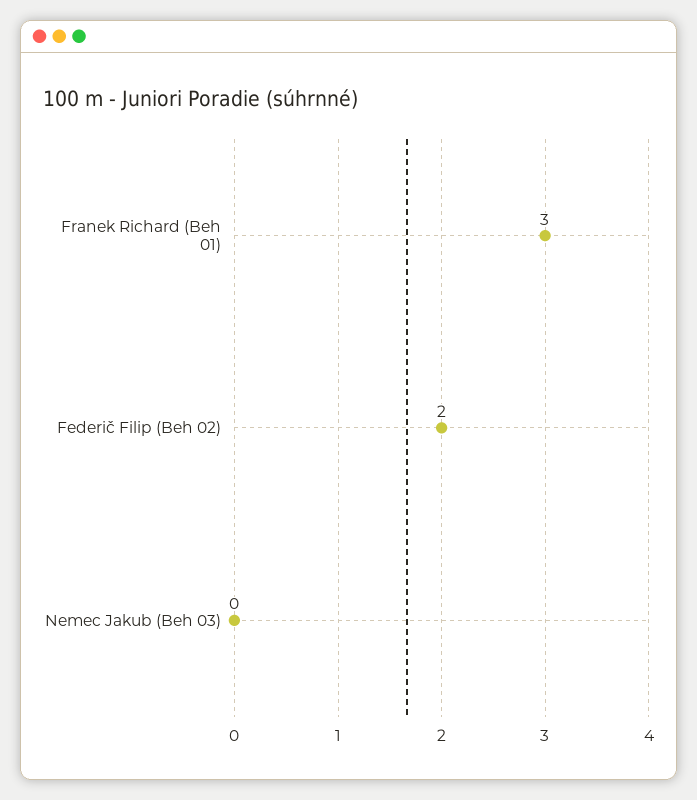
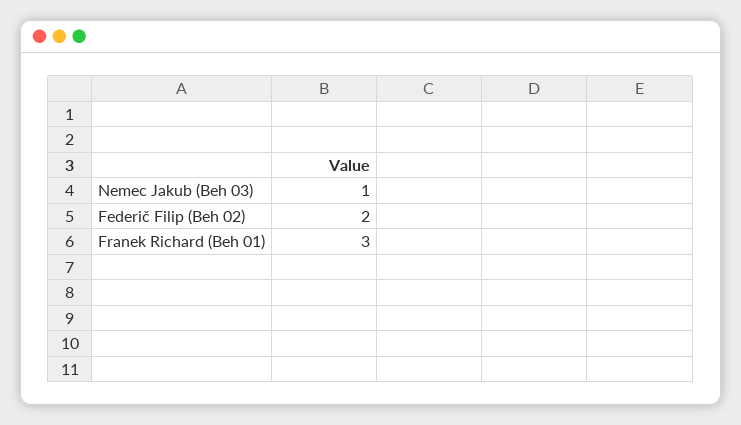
Nemec Jakub (Beh 03): 0 -> 1

